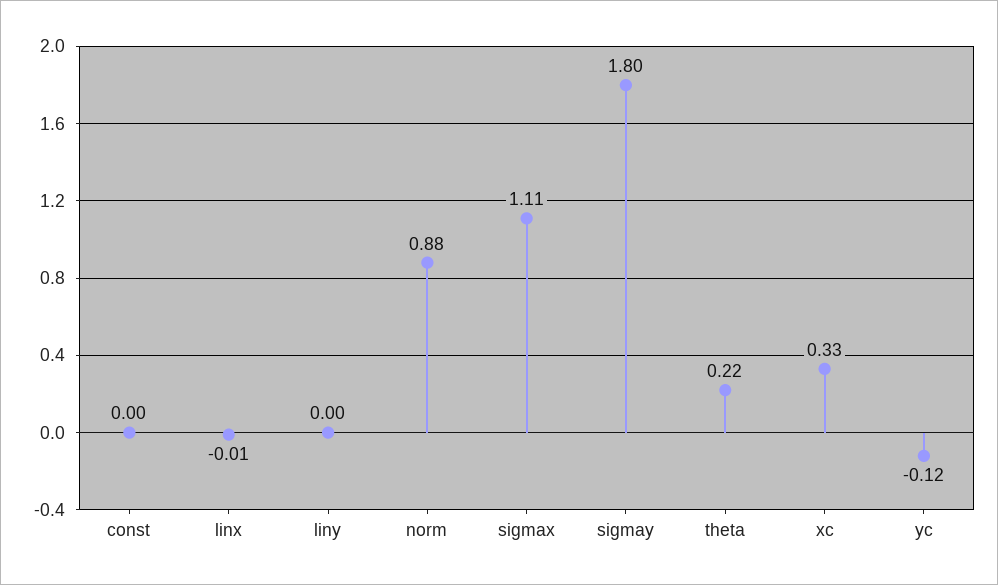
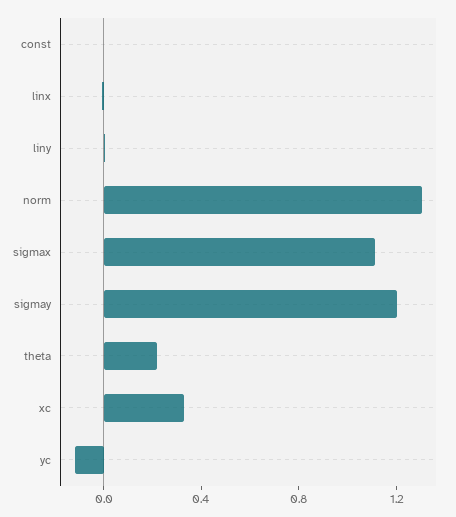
norm: 0.88 -> 1.3
sigmay: 1.8 -> 1.2

